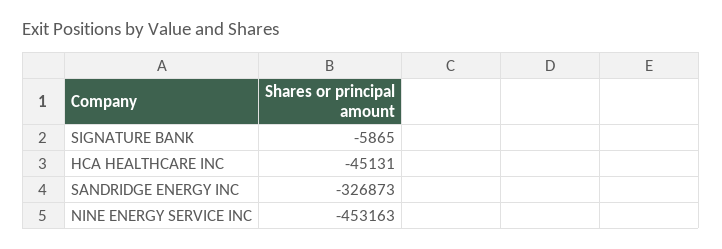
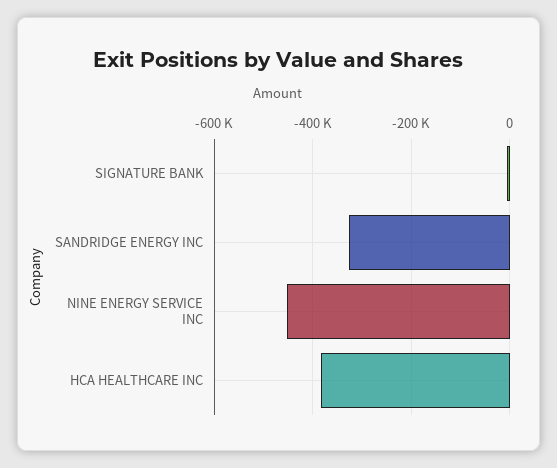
HCA HEALTHCARE INC: -45131 -> -380000

